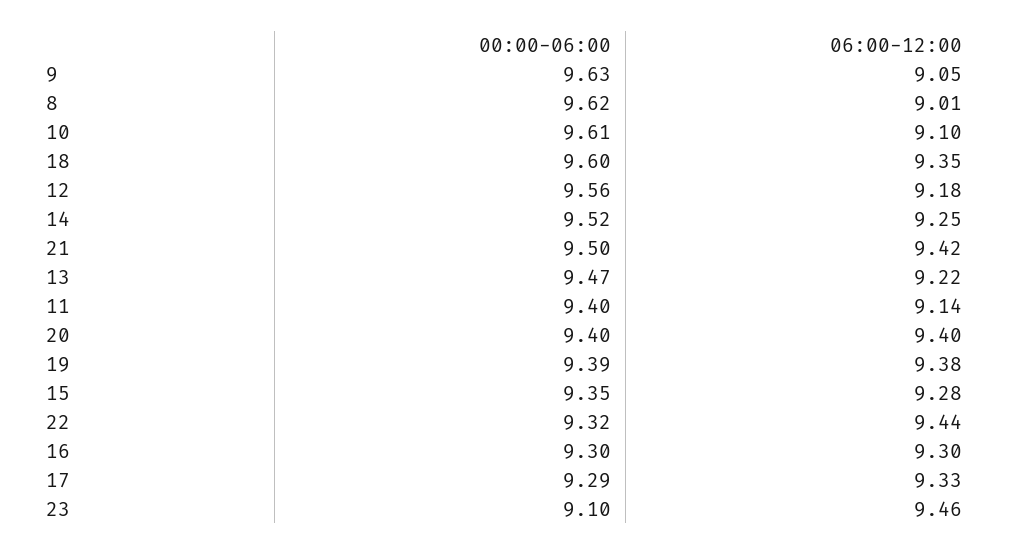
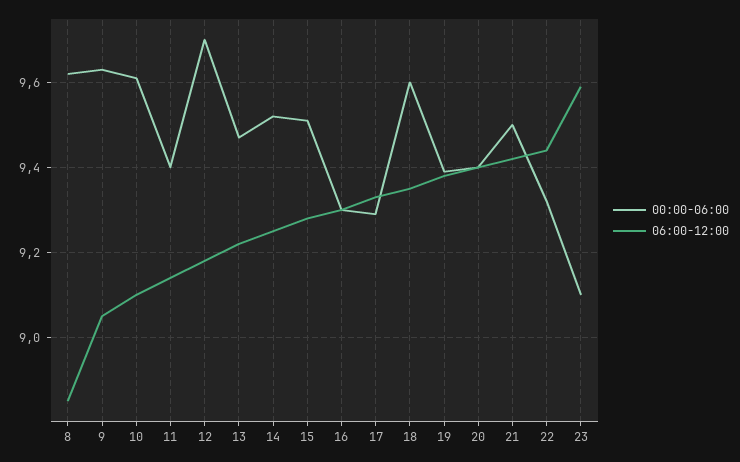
06:00-12:00, 8: 9.01 -> 8.85
00:00-06:00, 12: 9.56 -> 9.7
00:00-06:00, 15: 9.35 -> 9.5
06:00-12:00, 23: 9.46 -> 9.6

